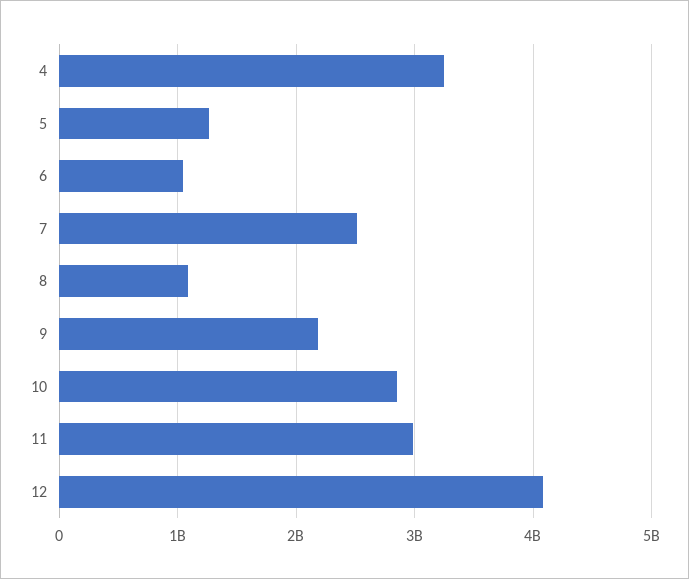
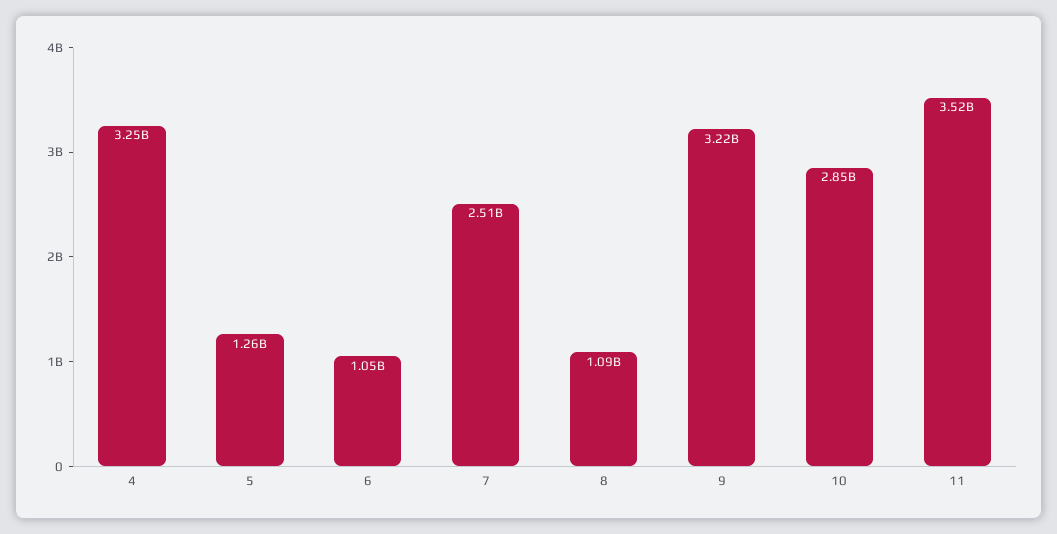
9: 2200000000 -> 3220000000
11: 3000000000 -> 3520000000
12: 4100000000 -> none

